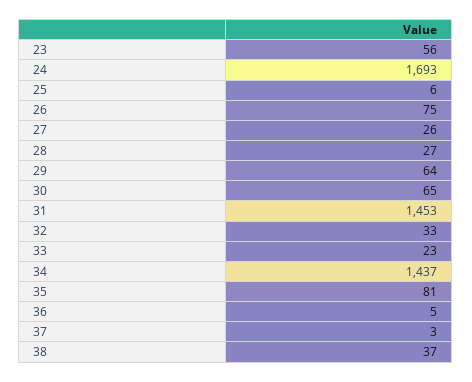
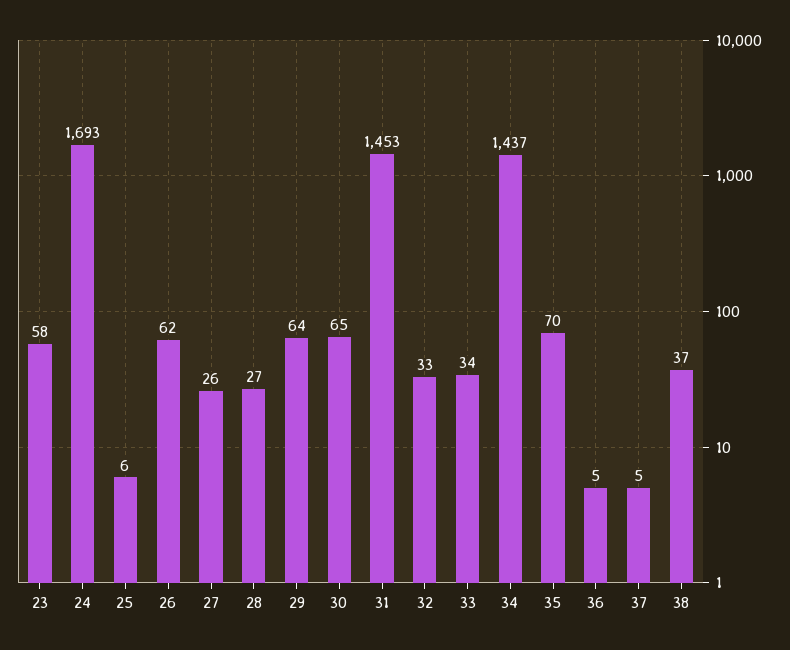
23: 56 -> 58
26: 75 -> 62
33: 23 -> 34
35: 81 -> 70
37: 3 -> 5

